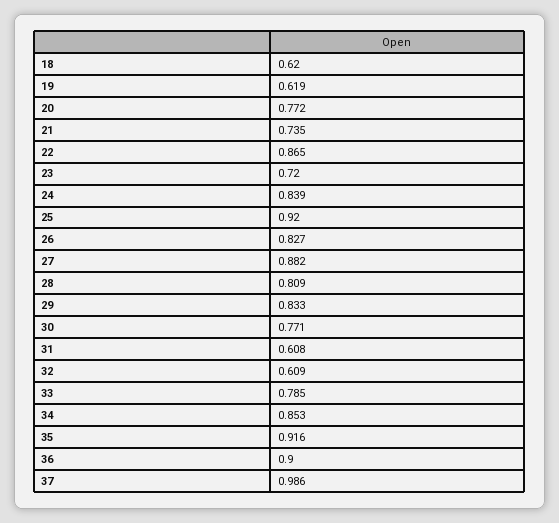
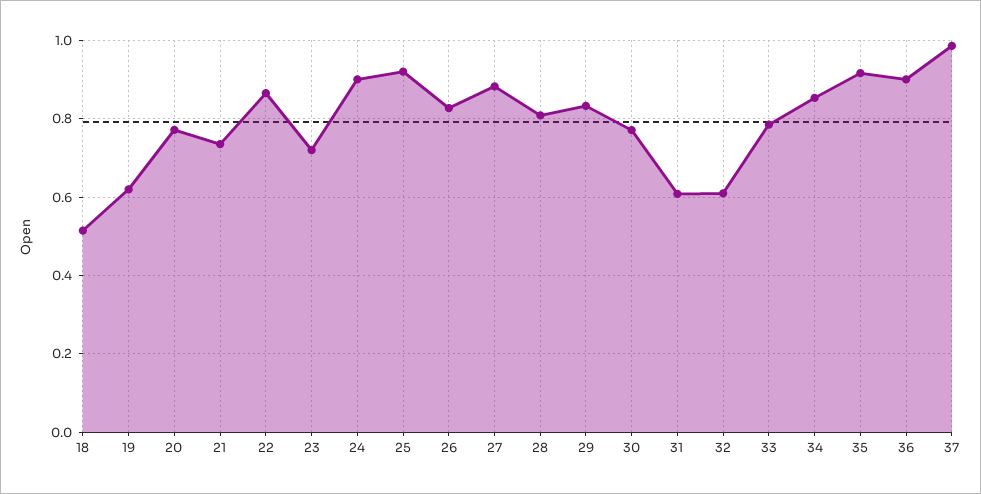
18: 0.62 -> 0.52
24: 0.839 -> 0.9

